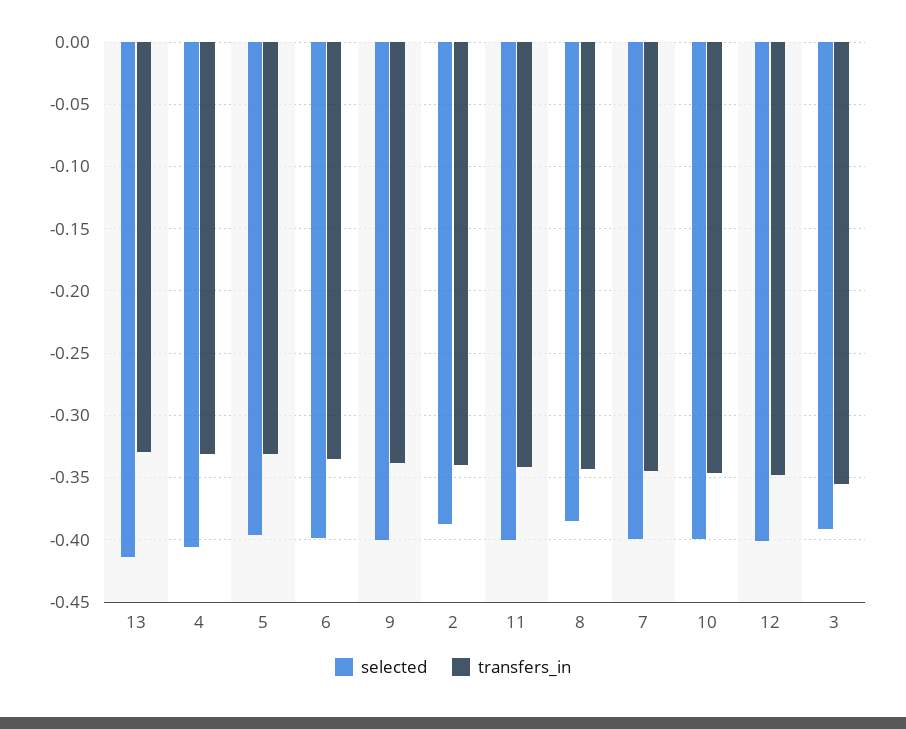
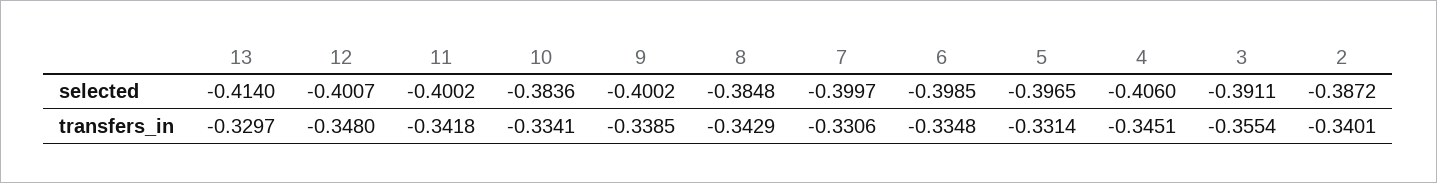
transfers_in, 4: -0.33 -> -0.3451
transfers_in, 7: -0.345 -> -0.3306
selected, 10: -0.4 -> -0.3836
transfers_in, 10: -0.345 -> -0.3341

